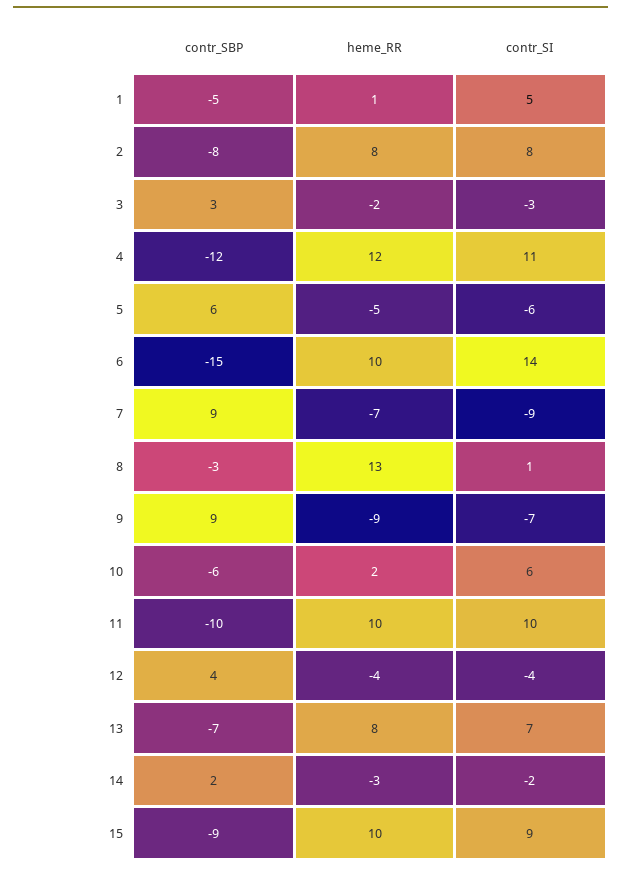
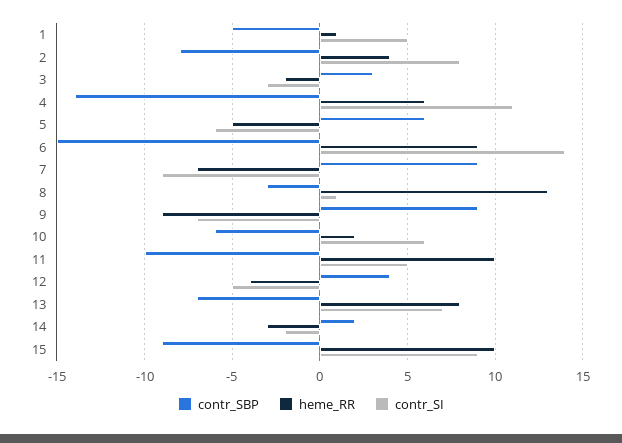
heme_RR, 2: 8 -> 4
contr_SBP, 4: -12 -> -14
heme_RR, 4: 12 -> 6
heme_RR, 6: 10 -> 9
contr_SI, 11: 10 -> 5
contr_SI, 12: -4 -> -5

